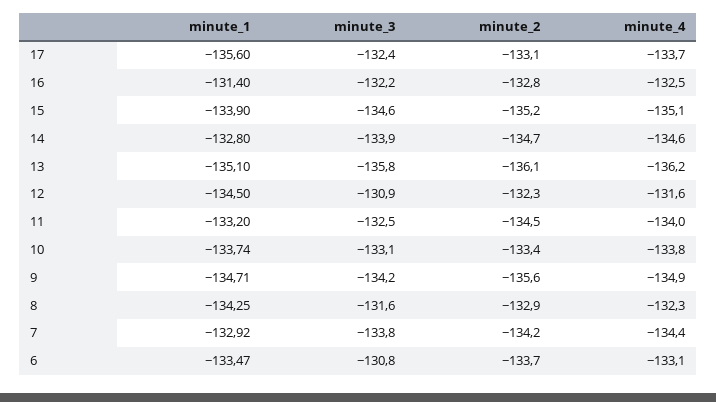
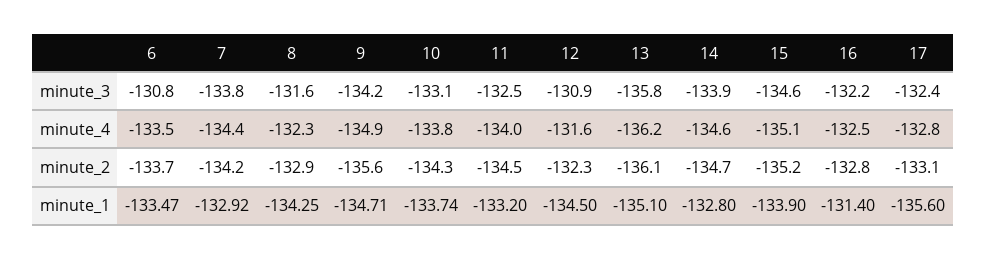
minute_4, 17: -133.7 -> -132.8
minute_2, 10: -133.4 -> -134.3
minute_4, 6: -133.1 -> -133.5

